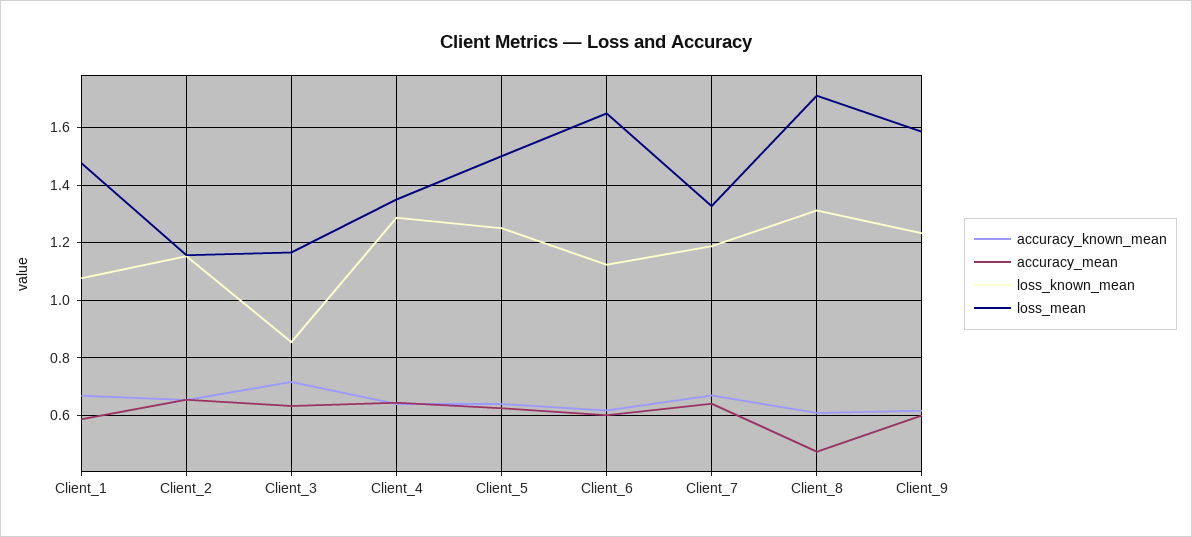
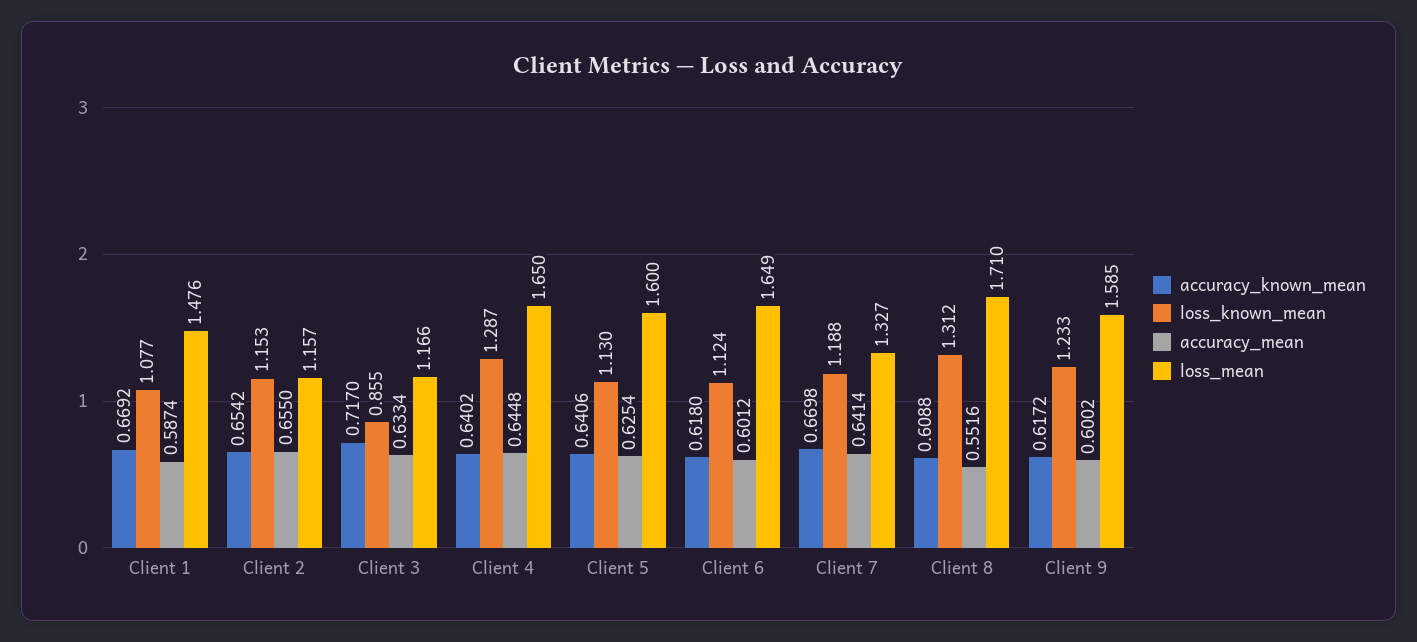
loss_mean, Client_4: 1.35 -> 1.65
loss_known_mean, Client_5: 1.25 -> 1.13
loss_mean, Client_5: 1.5 -> 1.6
accuracy_mean, Client_8: 0.475 -> 0.5516

